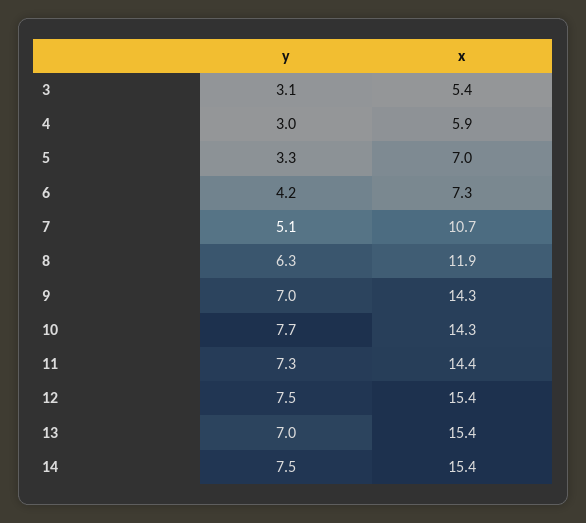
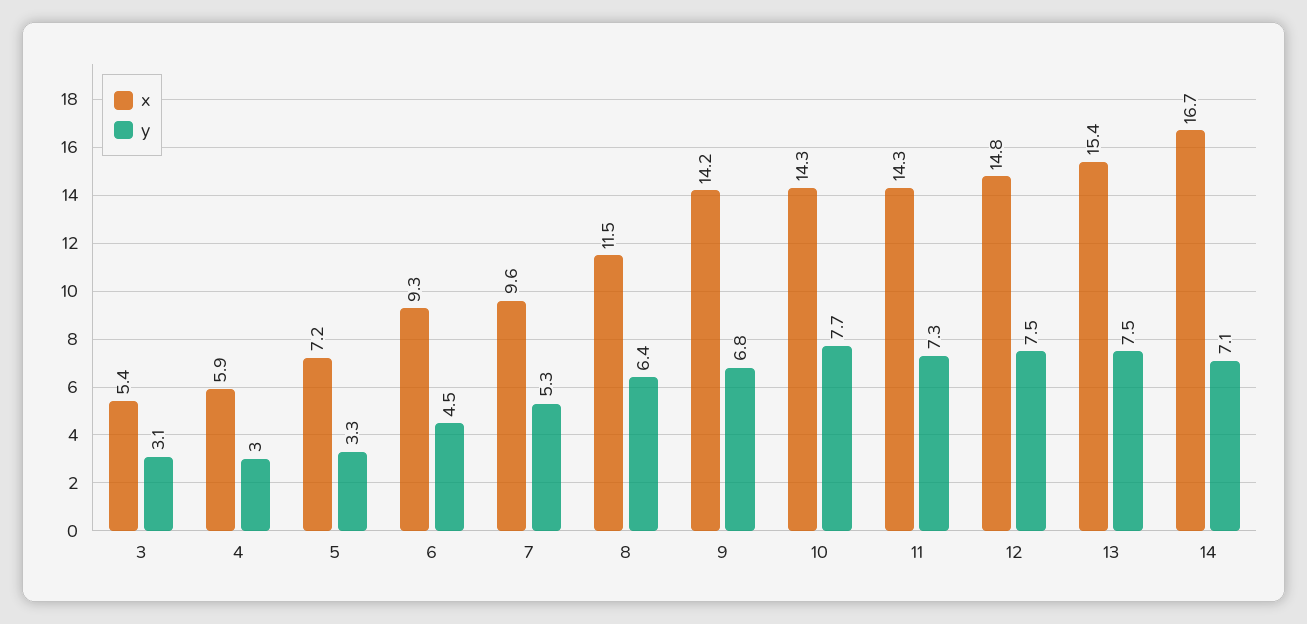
x, 5: 7 -> 7.2
y, 6: 4.2 -> 4.5
x, 6: 7.3 -> 9.3
y, 7: 5.1 -> 5.3
x, 7: 10.7 -> 9.6
y, 8: 6.3 -> 6.4
x, 8: 11.9 -> 11.5
y, 9: 7 -> 6.8
x, 9: 14.3 -> 14.2
x, 11: 14.4 -> 14.3
x, 12: 15.4 -> 14.8
y, 13: 7 -> 7.5
y, 14: 7.5 -> 7.1
x, 14: 15.4 -> 16.7

